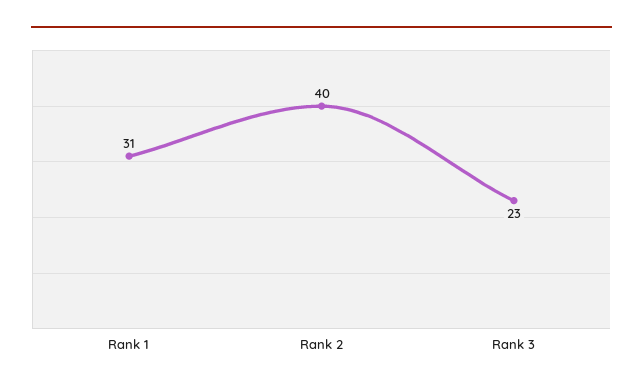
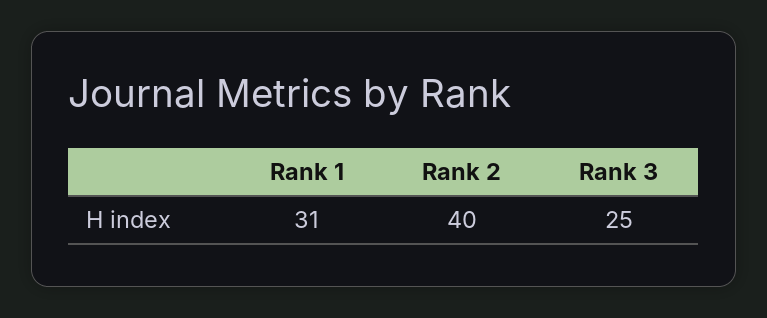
Rank 3: 23 -> 25

